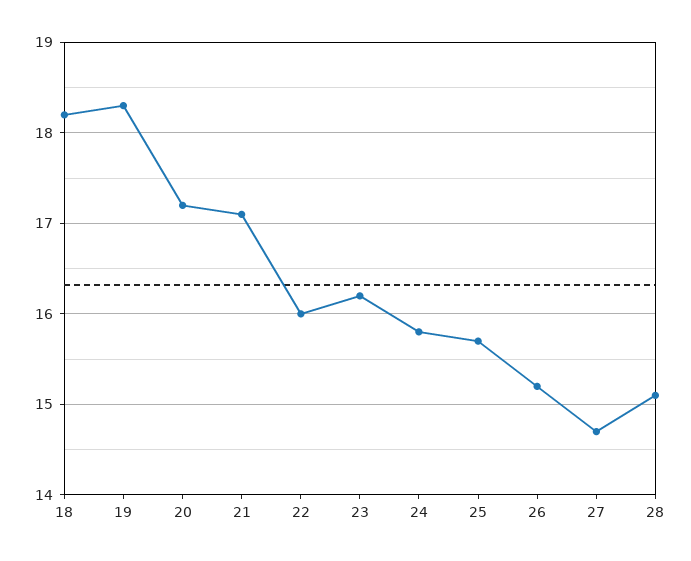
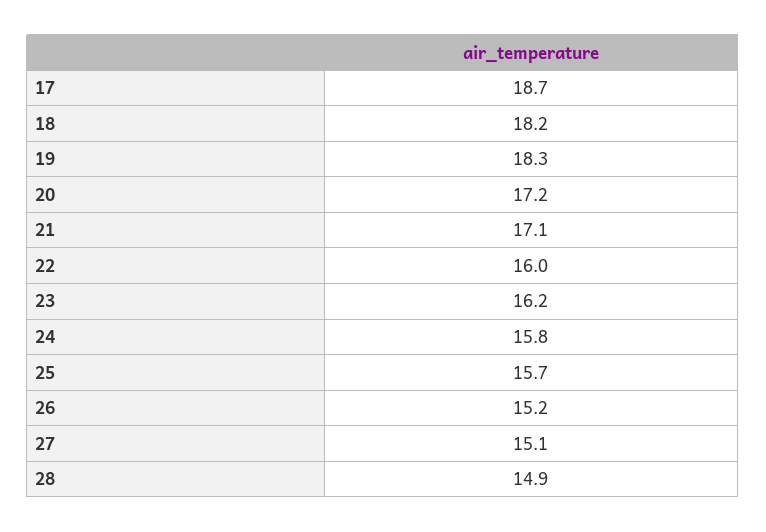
27: 14.7 -> 15.1
28: 15.1 -> 14.9
17: none -> 18.7

